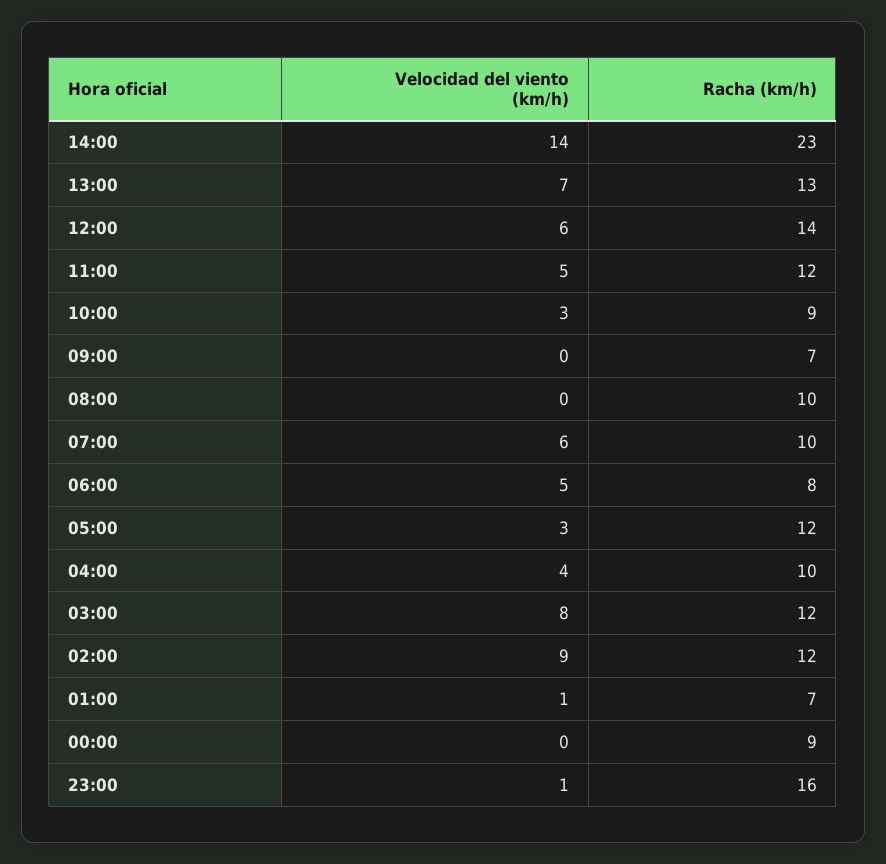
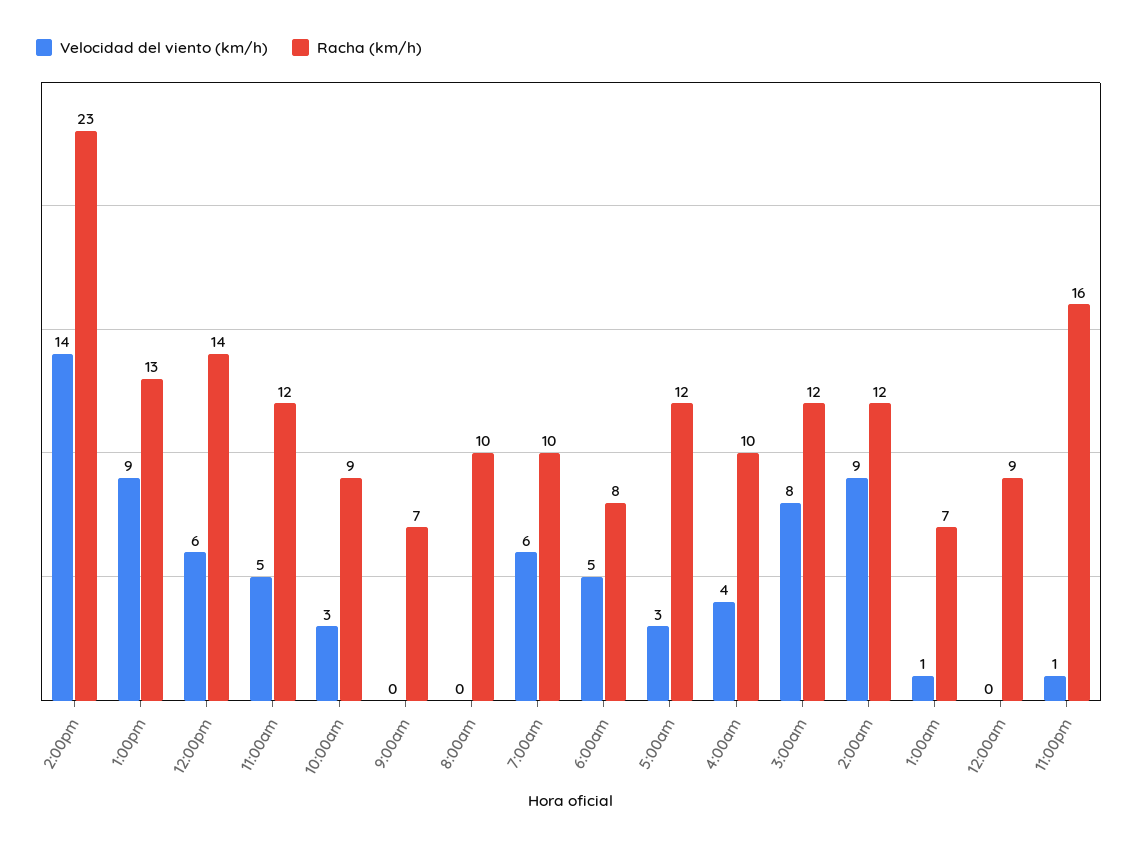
Velocidad del viento (km/h), 13:00: 7 -> 9

